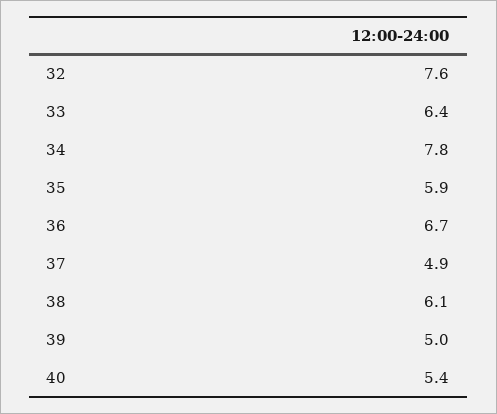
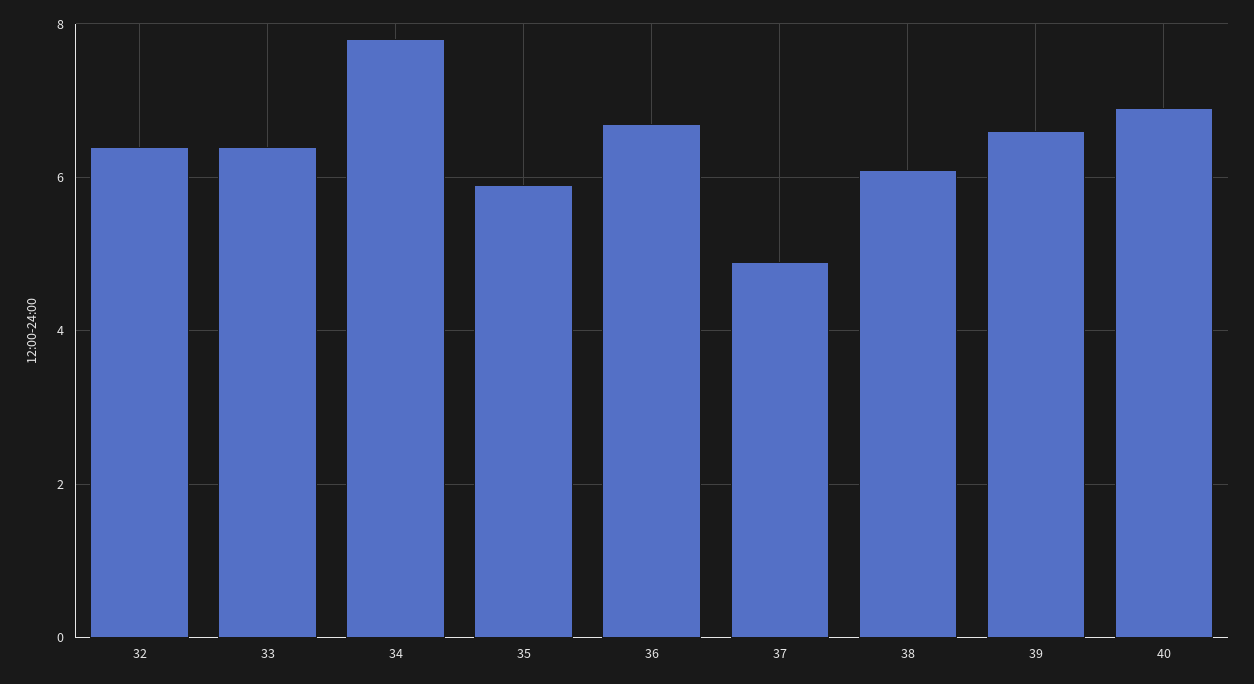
32: 7.6 -> 6.5
39: 5 -> 6.5
40: 5.4 -> 7

